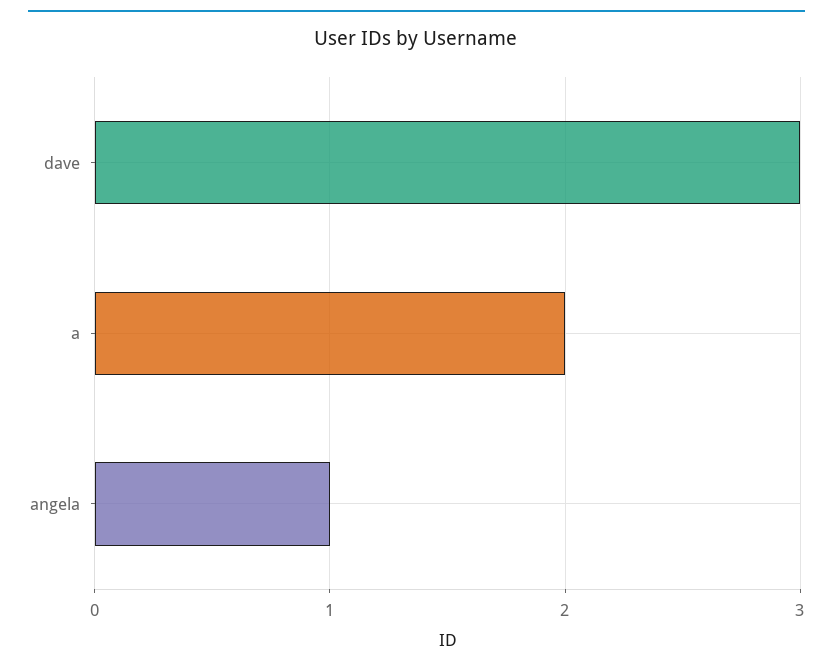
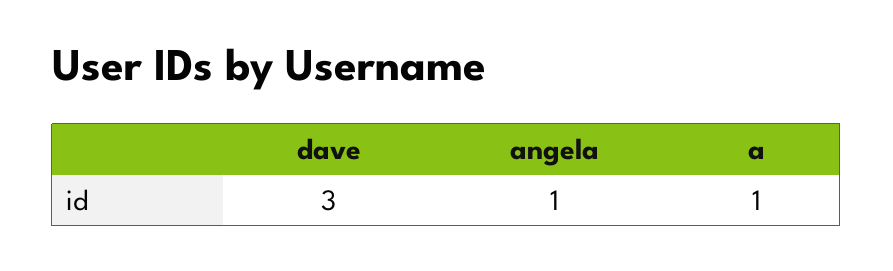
a: 2 -> 1

